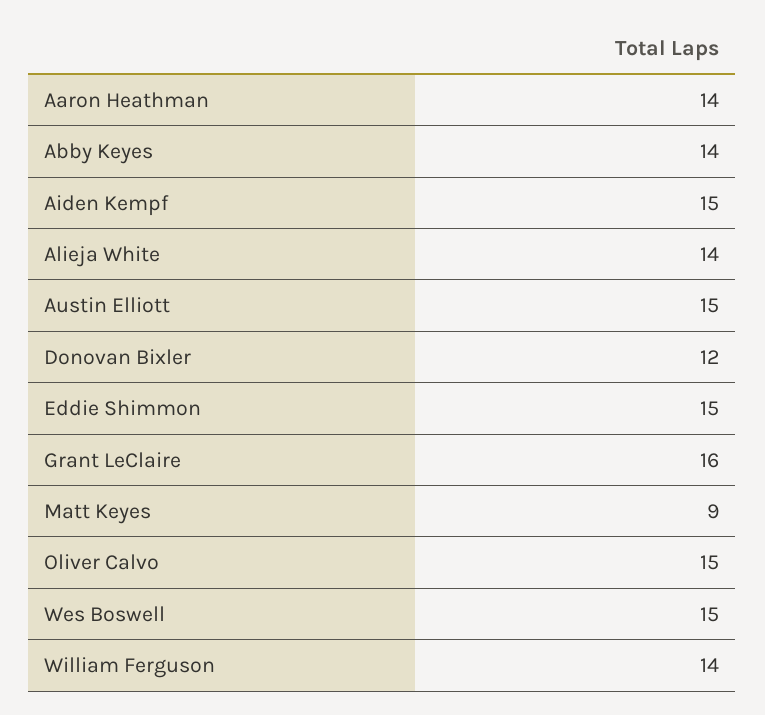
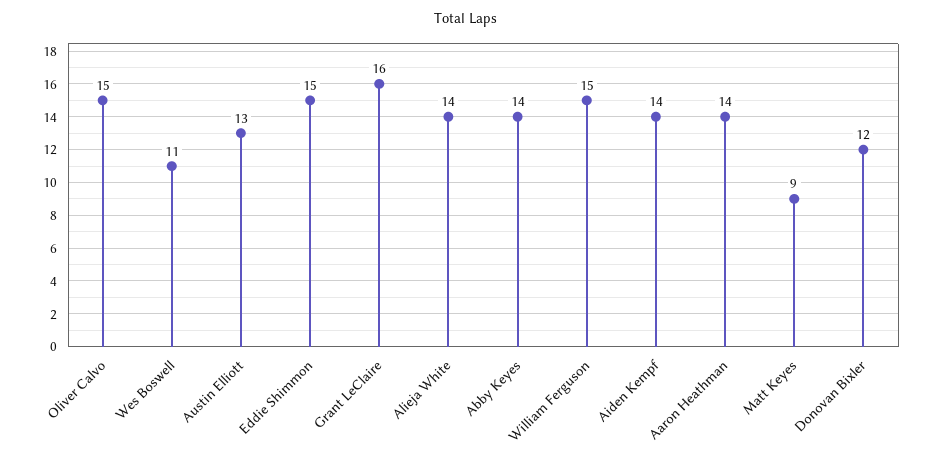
Aiden Kempf: 15 -> 14
Austin Elliott: 15 -> 13
Wes Boswell: 15 -> 11
William Ferguson: 14 -> 15

